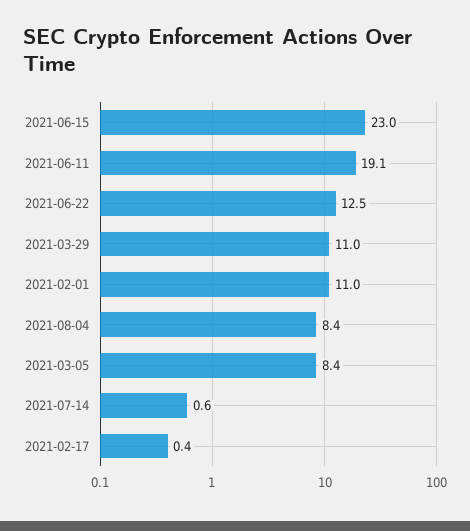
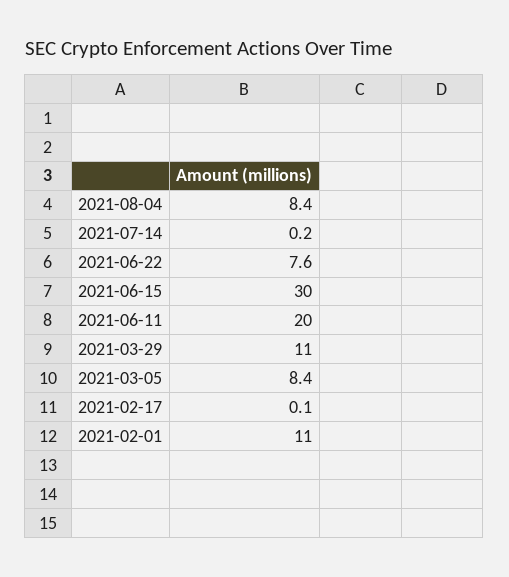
2021-06-15: 23 -> 30
2021-06-11: 19.1 -> 20
2021-06-22: 12.5 -> 7.6
2021-07-14: 0.6 -> 0.2
2021-02-17: 0.4 -> 0.1

